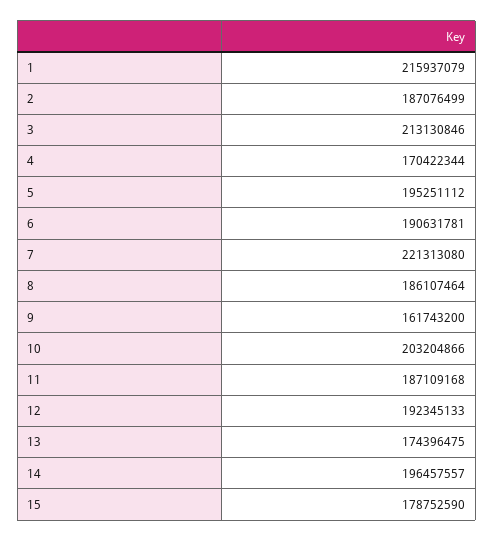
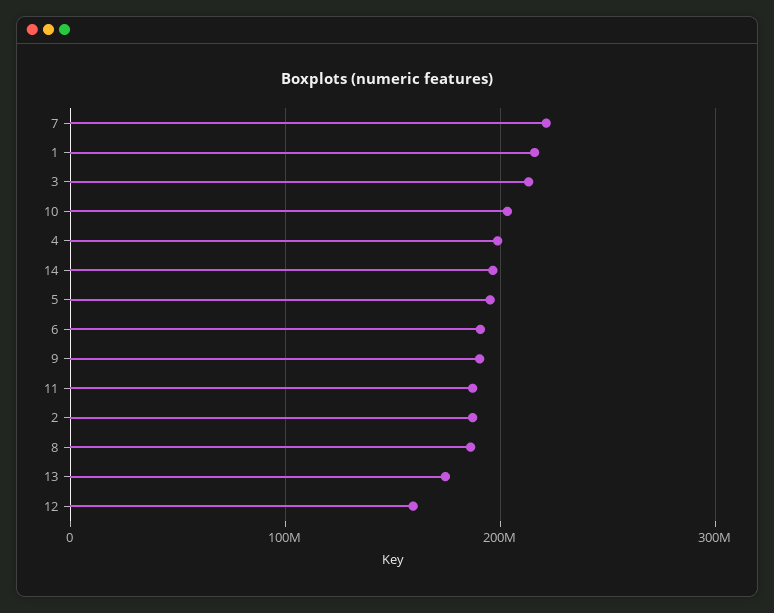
4: 170422344 -> 200000000
9: 161743200 -> 190000000
12: 192345133 -> 160000000
15: 178752590 -> none

